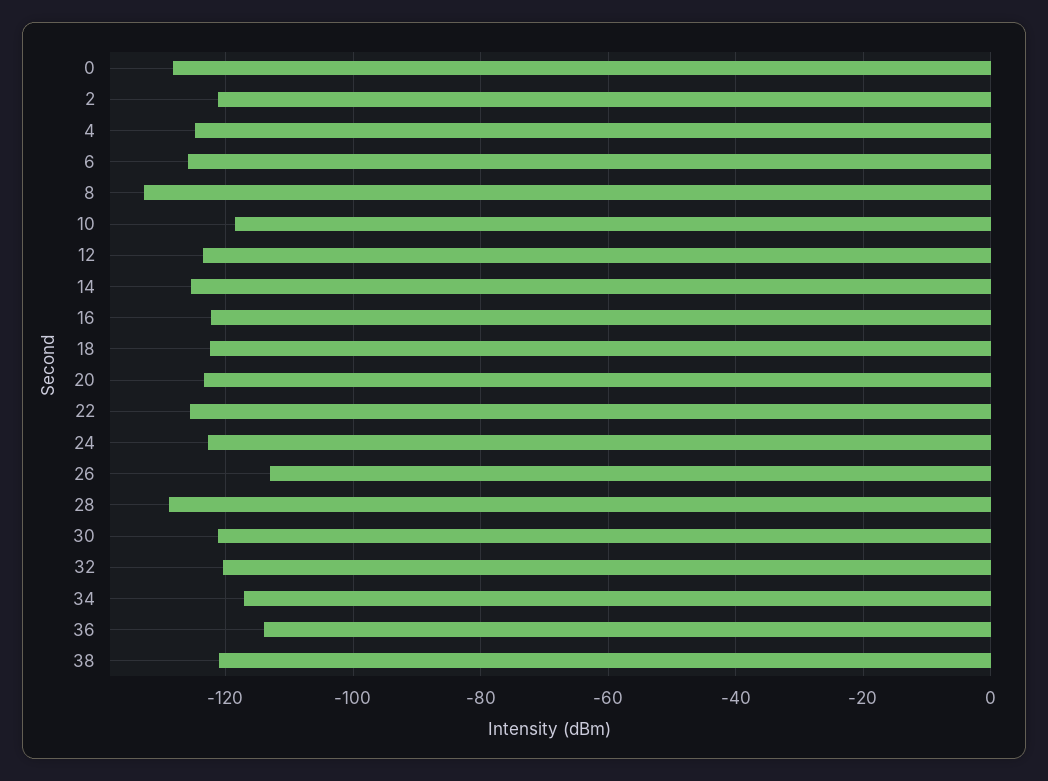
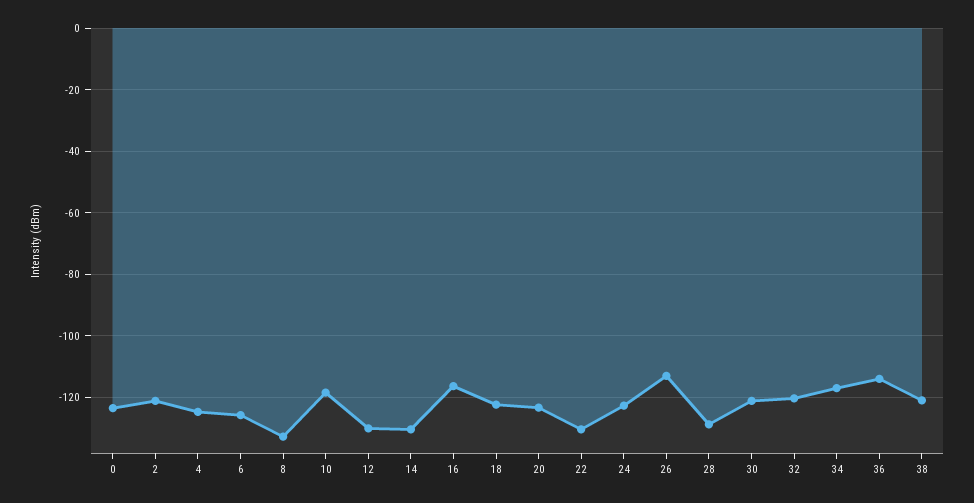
0: -128 -> -124
12: -124 -> -130
14: -126 -> -130
16: -122 -> -116
22: -126 -> -130

